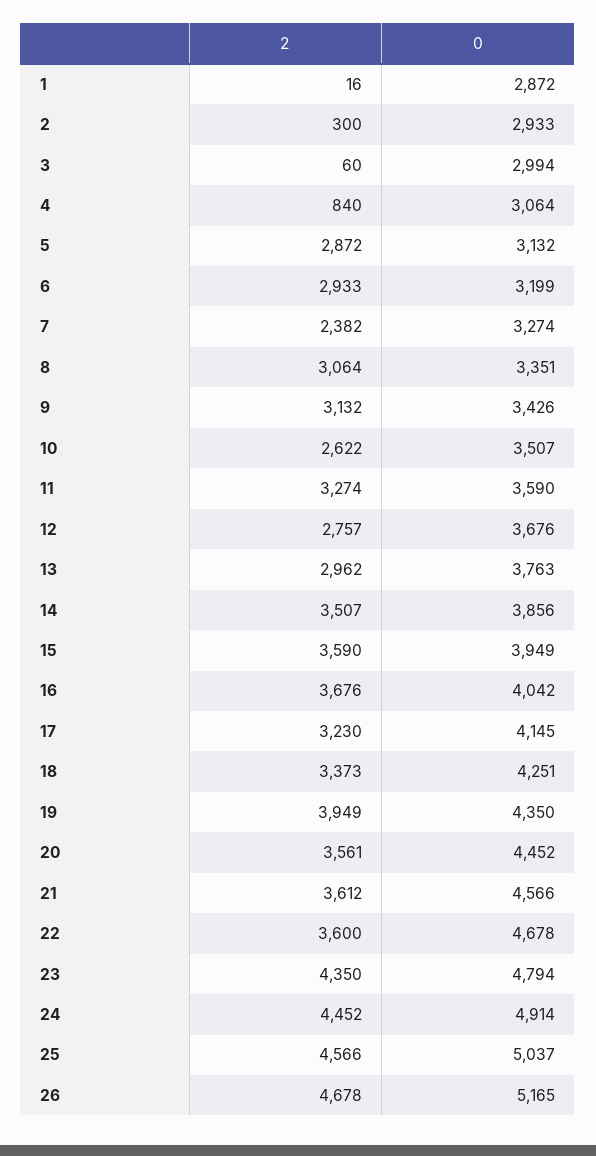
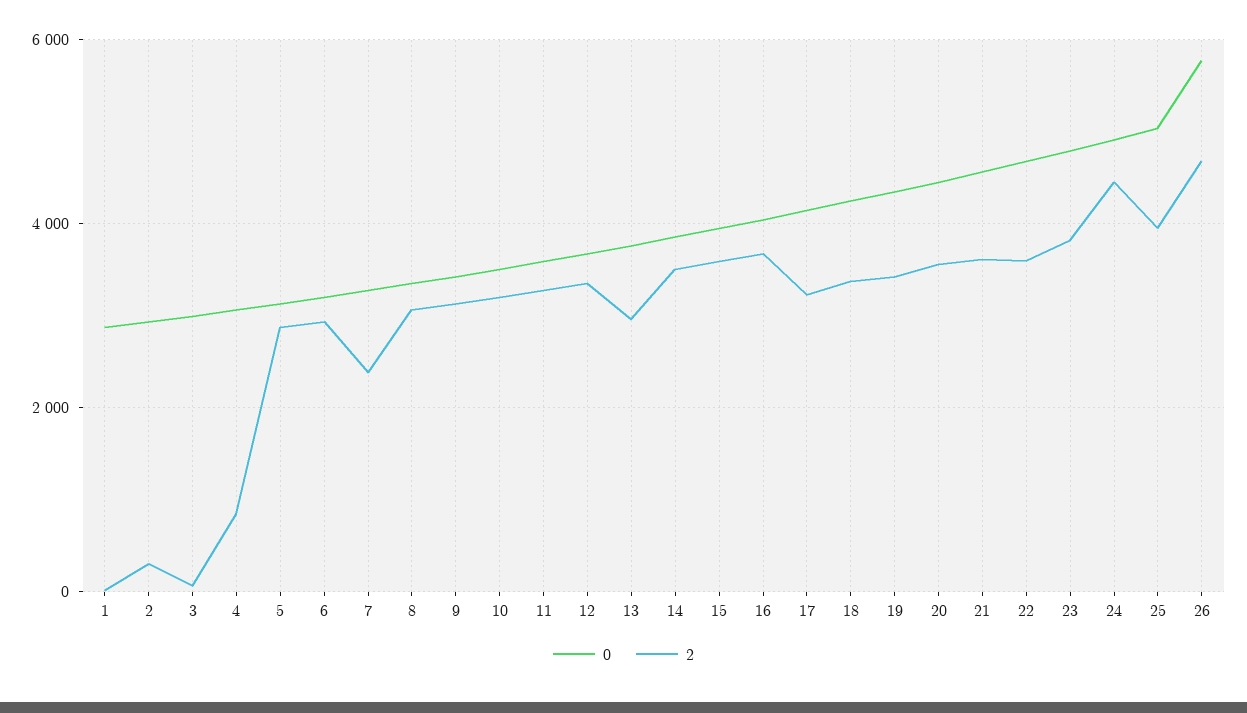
2, 10: 2622 -> 3200
2, 12: 2757 -> 3400
2, 19: 3949 -> 3400
2, 23: 4350 -> 3800
2, 25: 4566 -> 4000
0, 26: 5165 -> 5800

